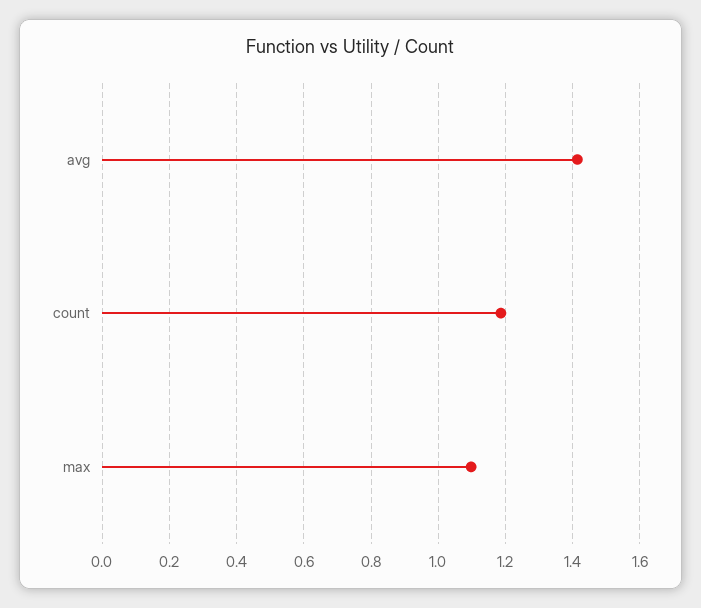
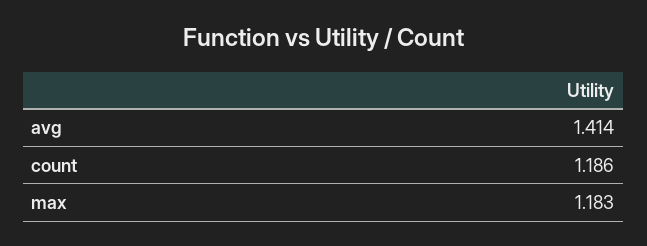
max: 1.1 -> 1.183

